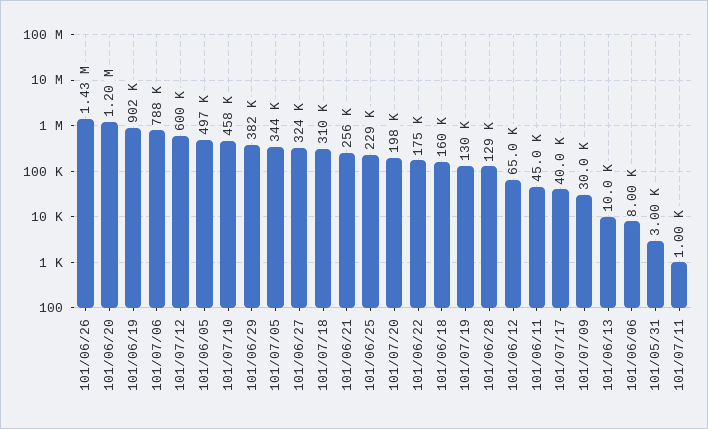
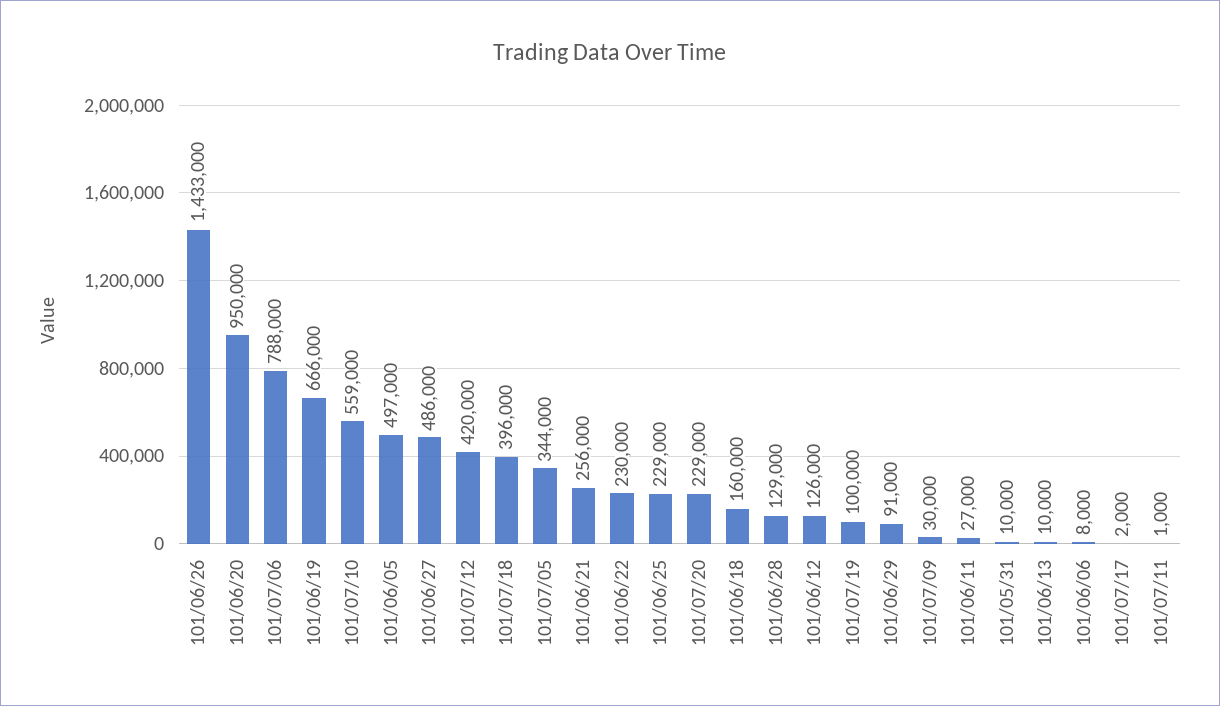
101/06/20: 1200000 -> 950000
101/06/19: 902000 -> 666000
101/07/12: 600000 -> 420000
101/07/10: 458000 -> 559000
101/06/29: 382000 -> 91000
101/06/27: 324000 -> 486000
101/07/18: 310000 -> 396000
101/07/20: 198000 -> 229000
101/06/22: 175000 -> 230000
101/07/19: 130000 -> 100000
101/06/12: 65000 -> 126000
101/06/11: 45000 -> 27000
101/07/17: 40000 -> 2000
101/05/31: 3000 -> 10000

